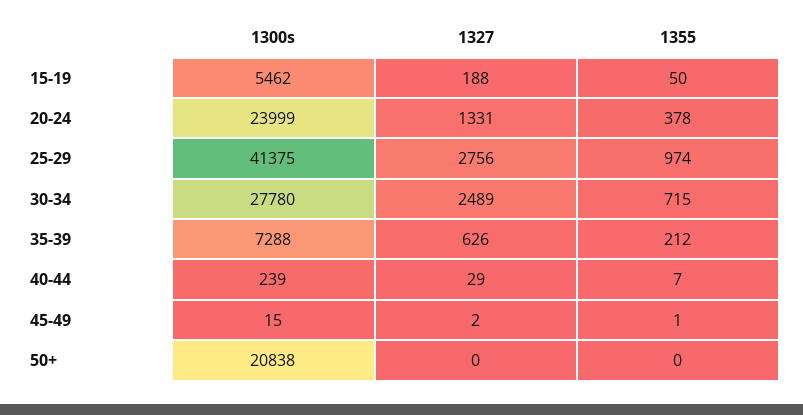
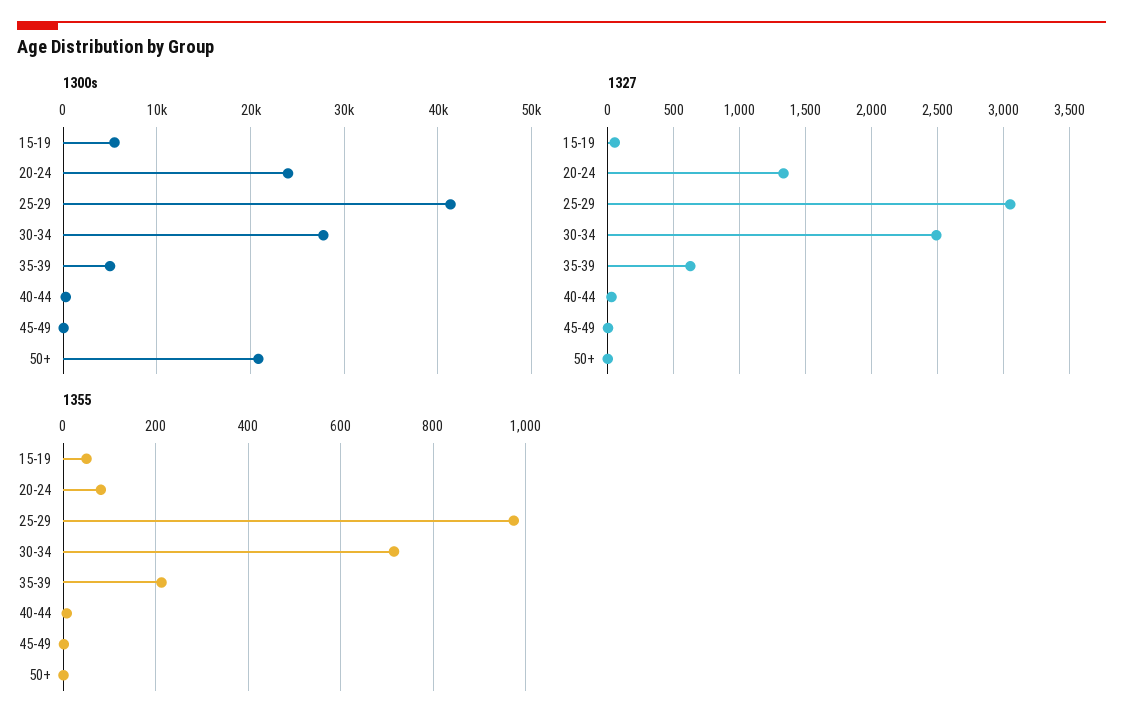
1327, 15-19: 188 -> 50
1355, 20-24: 378 -> 80
1327, 25-29: 2756 -> 3050
1300s, 35-39: 7288 -> 5000

